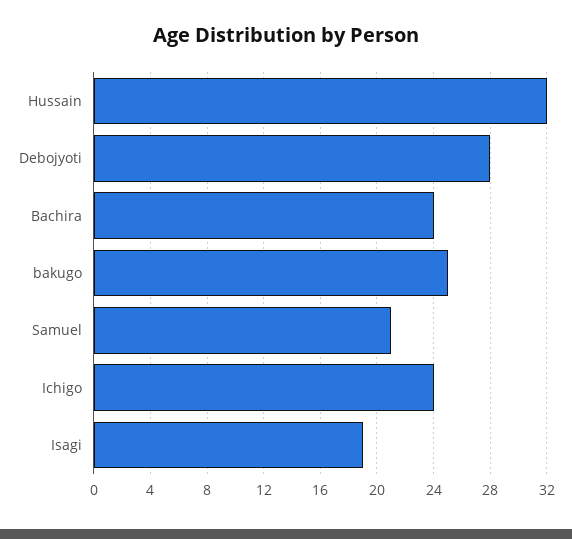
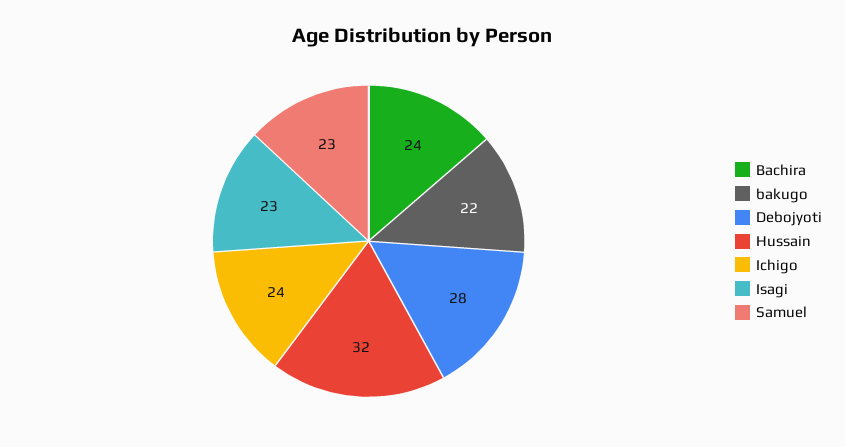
bakugo: 25 -> 22
Samuel: 21 -> 23
Isagi: 19 -> 23

